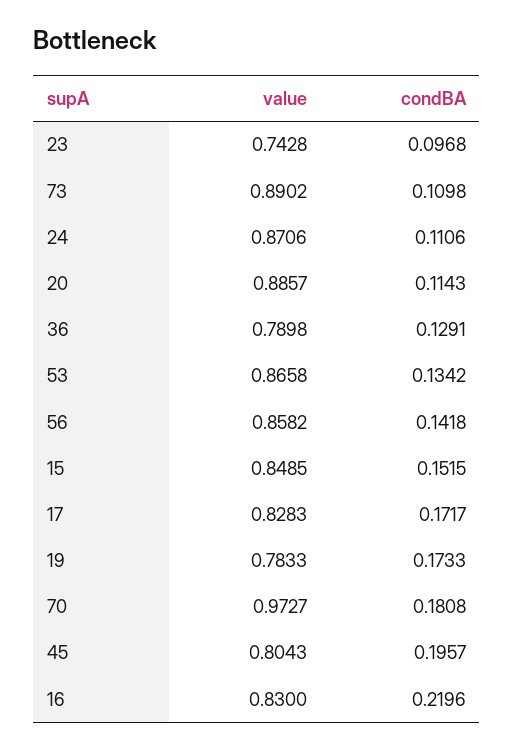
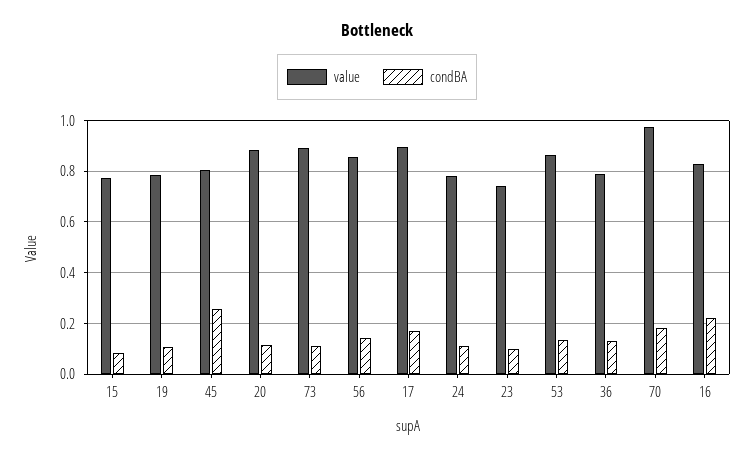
value, 24: 0.8706 -> 0.775
value, 15: 0.8485 -> 0.775
condBA, 15: 0.1515 -> 0.075
value, 17: 0.8283 -> 0.9
condBA, 19: 0.1733 -> 0.1
condBA, 45: 0.1957 -> 0.25

